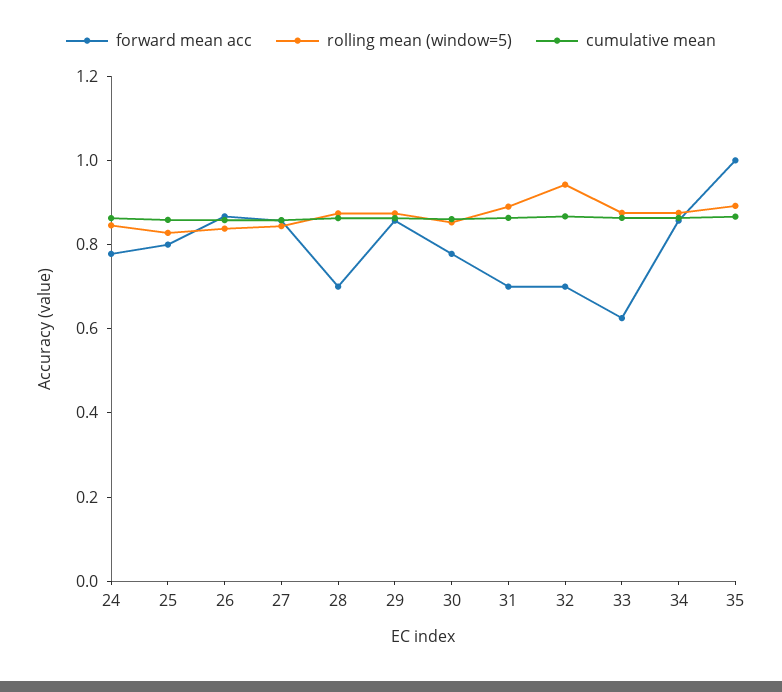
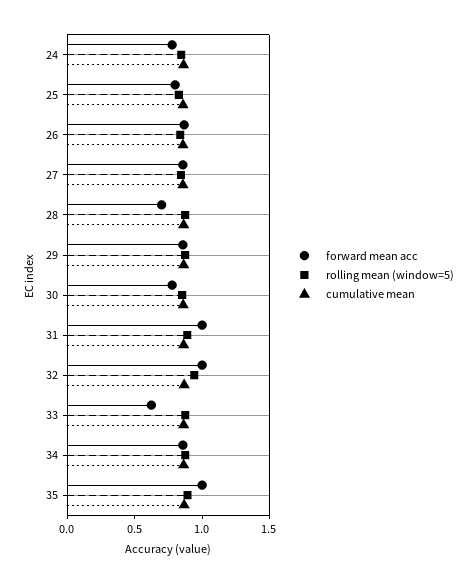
forward mean acc, 31: 0.7 -> 1
forward mean acc, 32: 0.7 -> 1

